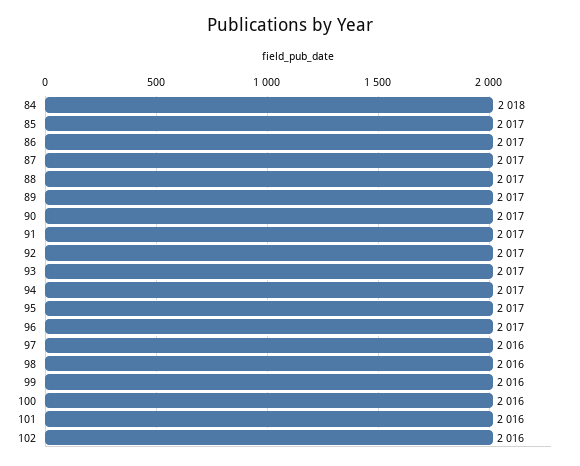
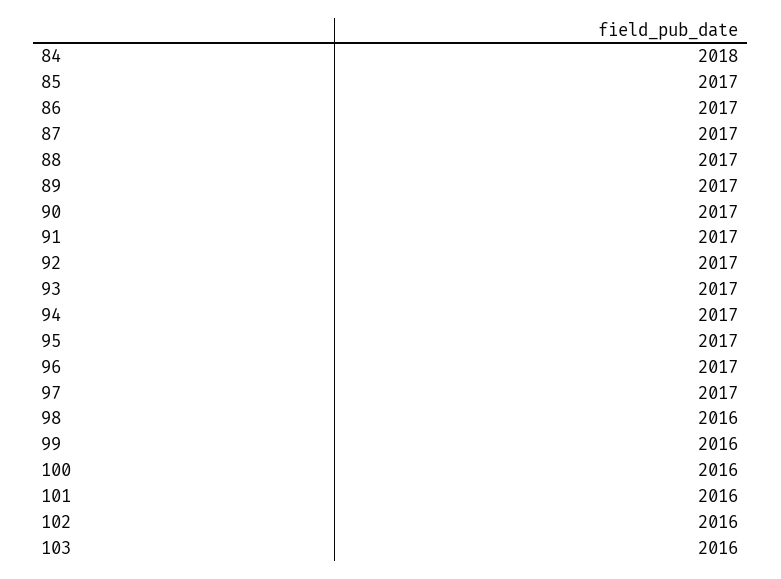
97: 2016 -> 2017
103: none -> 2016

